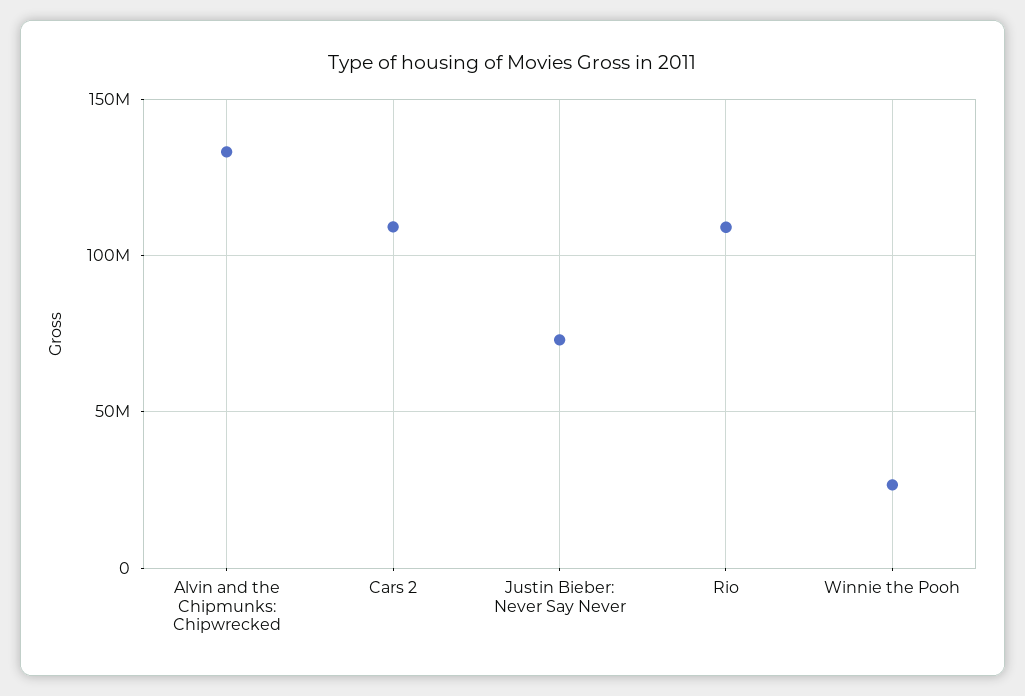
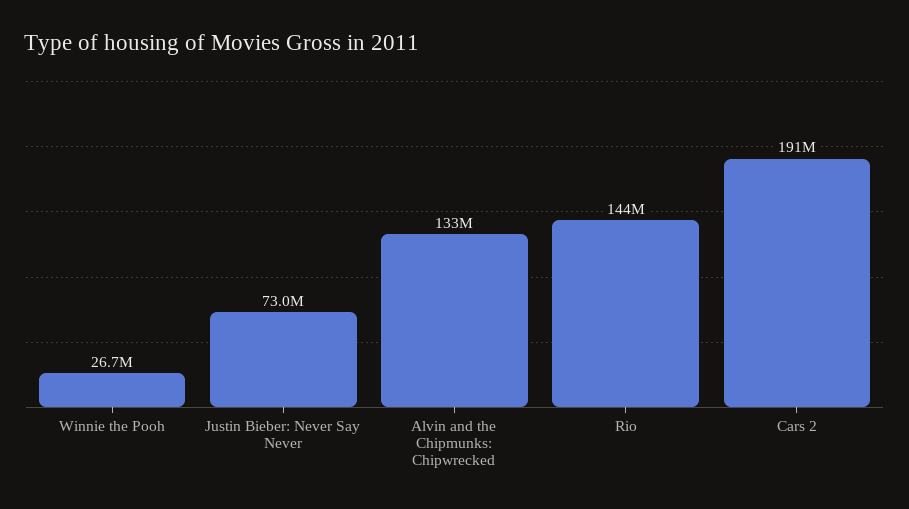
Cars 2: 110000000 -> 191000000
Rio: 110000000 -> 144000000

